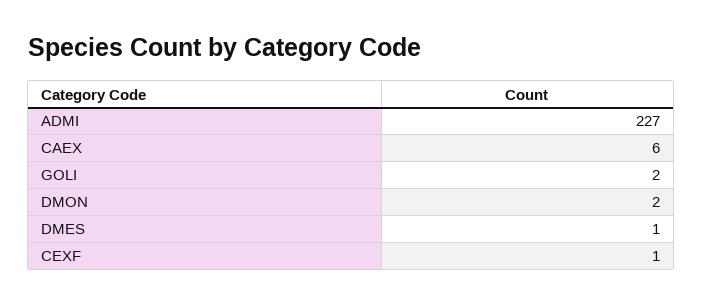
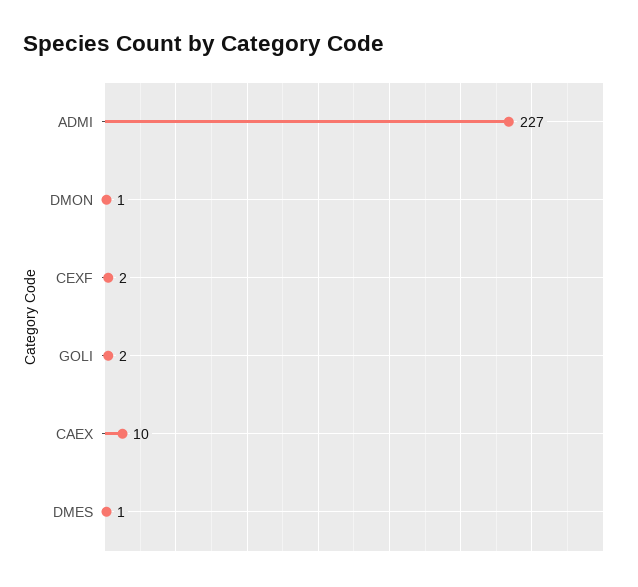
CAEX: 6 -> 10
DMON: 2 -> 1
CEXF: 1 -> 2

